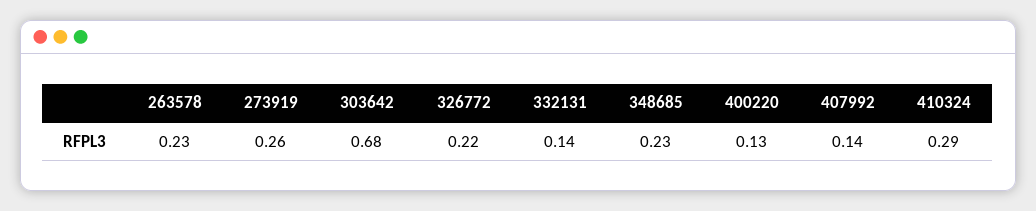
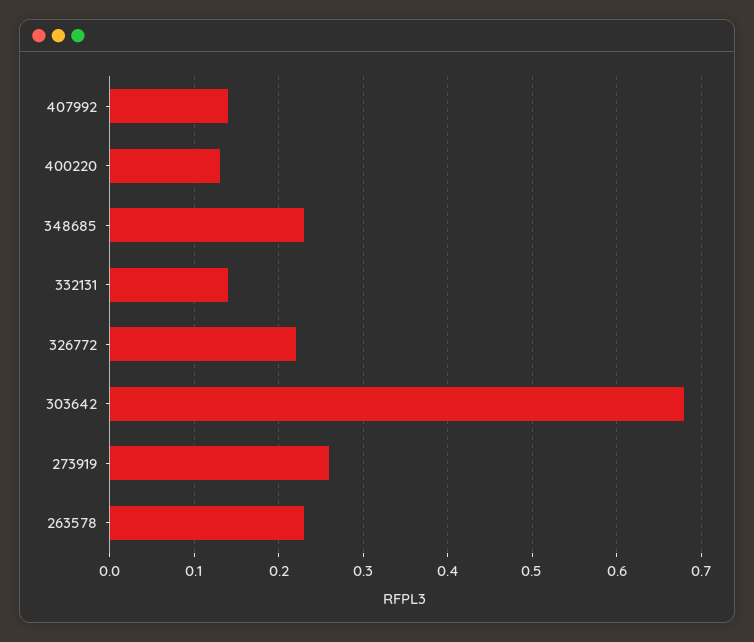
410324: 0.29 -> none

